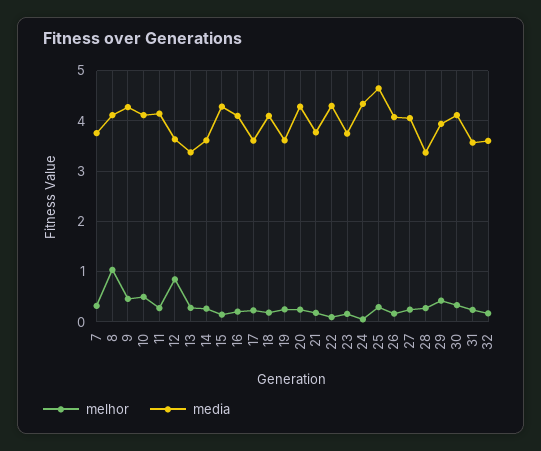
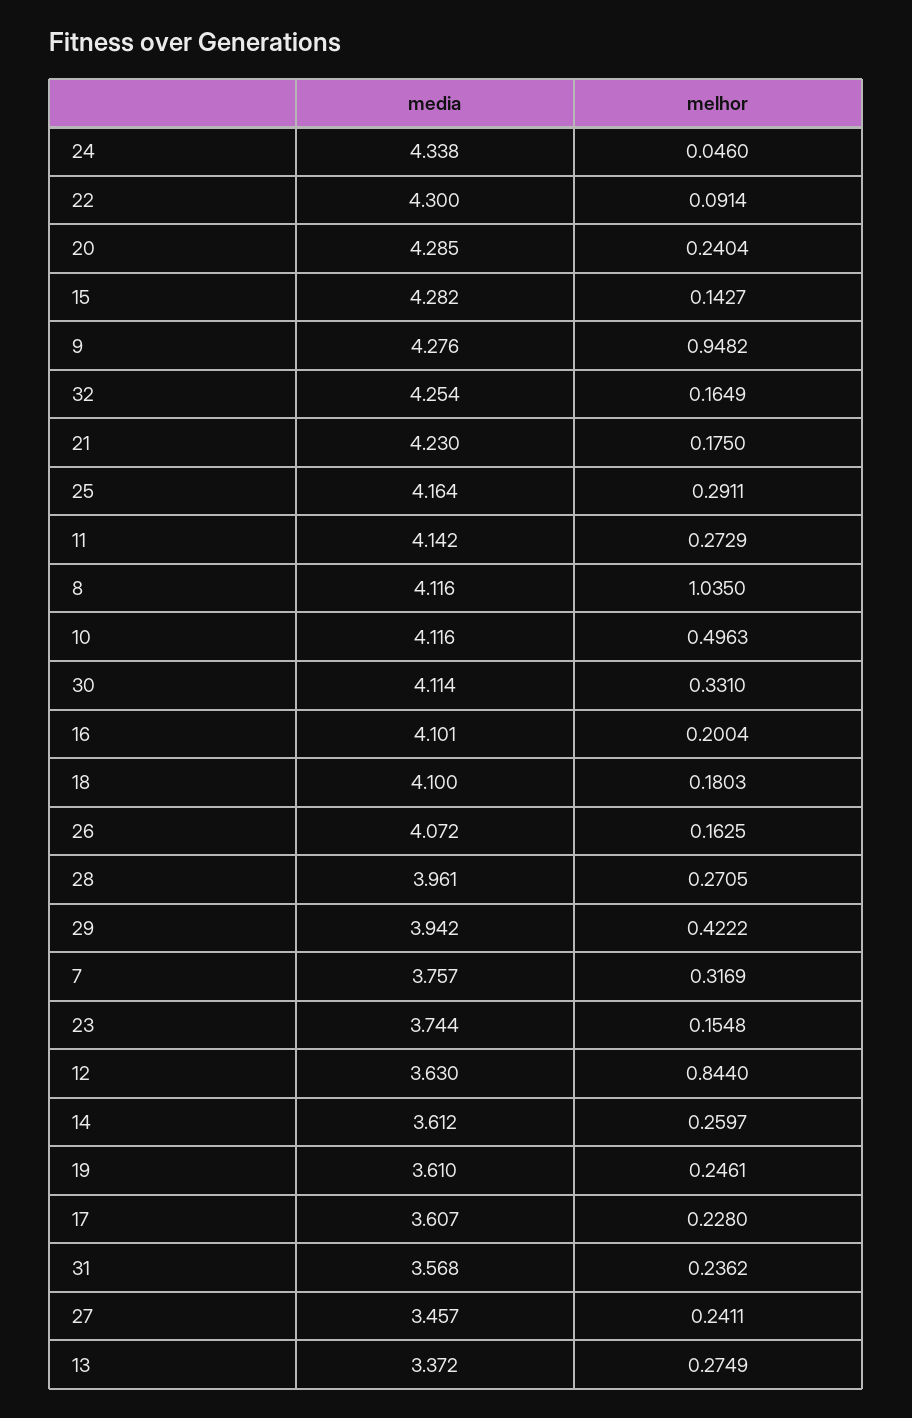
melhor, 9: 0.4 -> 0.9482
media, 21: 3.8 -> 4.23
media, 25: 4.6 -> 4.164
media, 27: 4 -> 3.457
media, 28: 3.4 -> 3.961
media, 32: 3.6 -> 4.254

